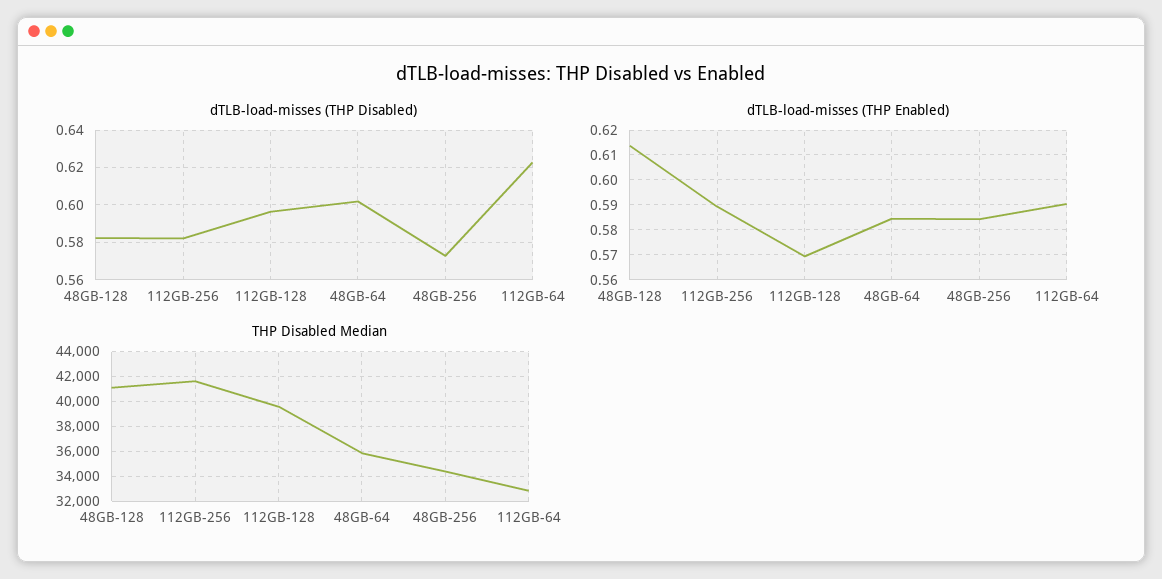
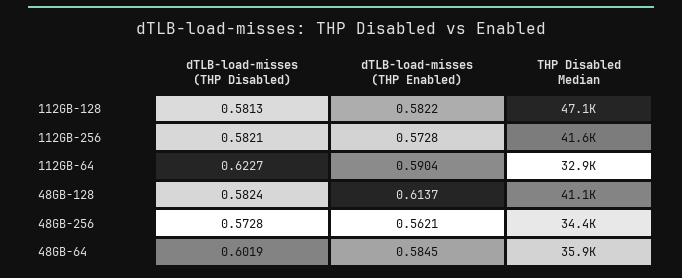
dTLB-load-misses (THP Disabled), 112GB-128: 0.595 -> 0.5813
dTLB-load-misses (THP Enabled), 112GB-256: 0.59 -> 0.5728
dTLB-load-misses (THP Enabled), 112GB-128: 0.57 -> 0.5822
dTLB-load-misses (THP Enabled), 48GB-256: 0.585 -> 0.5621
THP Disabled Median, 112GB-128: 39500 -> 47100

